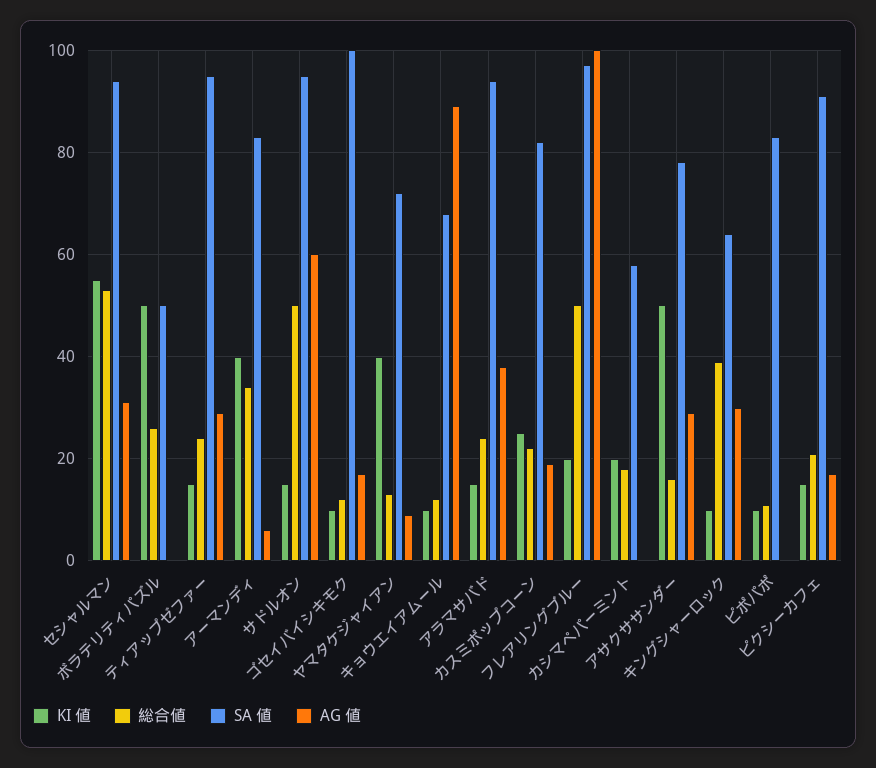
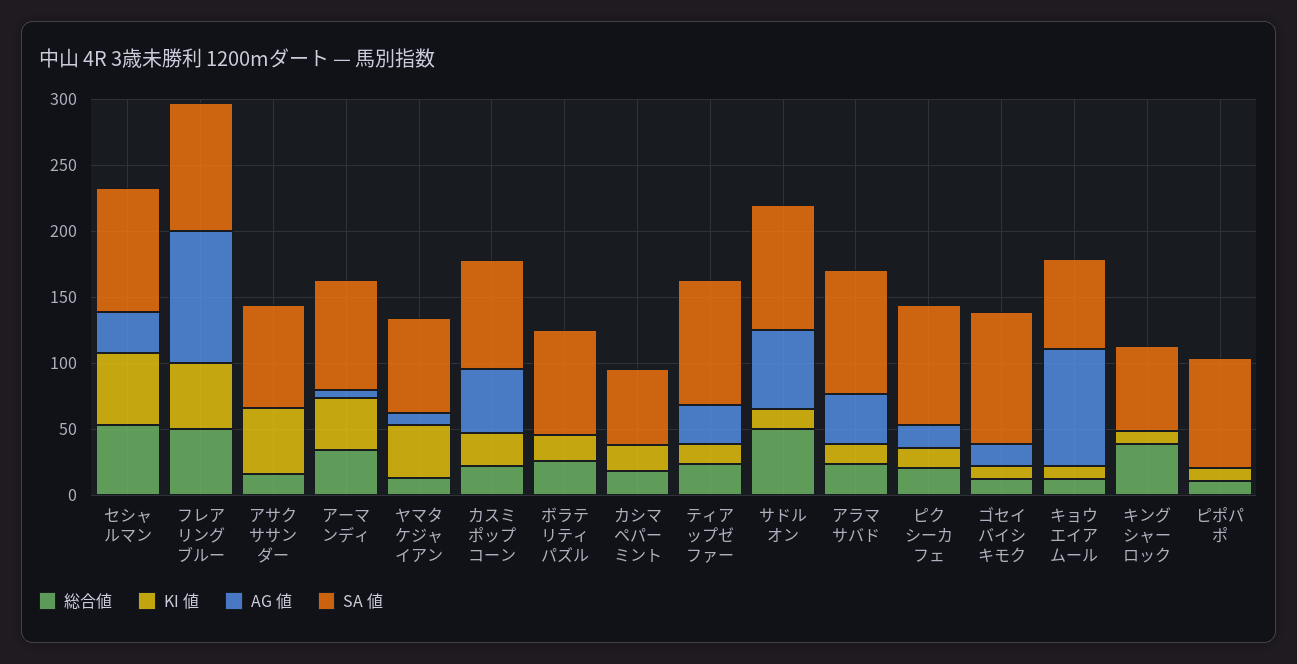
KI 値, ボラテリティパズル: 50 -> 20
SA 値, ボラテリティパズル: 50 -> 80
AG 値, カスミポップコーン: 20 -> 50
KI 値, フレアリングブルー: 20 -> 50
AG 値, アサクササンダー: 30 -> 0
AG 値, キングシャーロック: 30 -> 0

